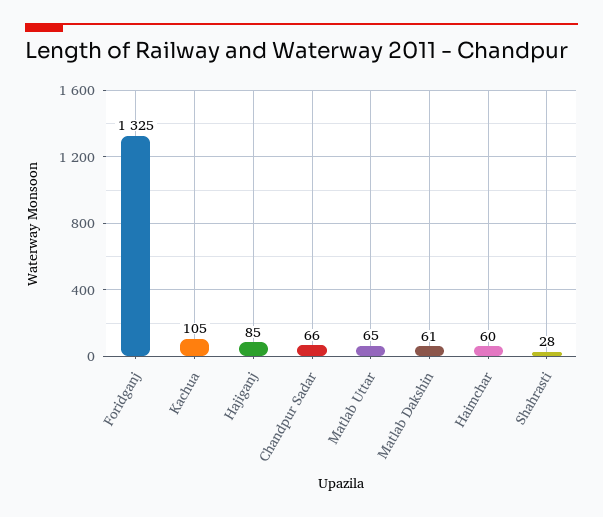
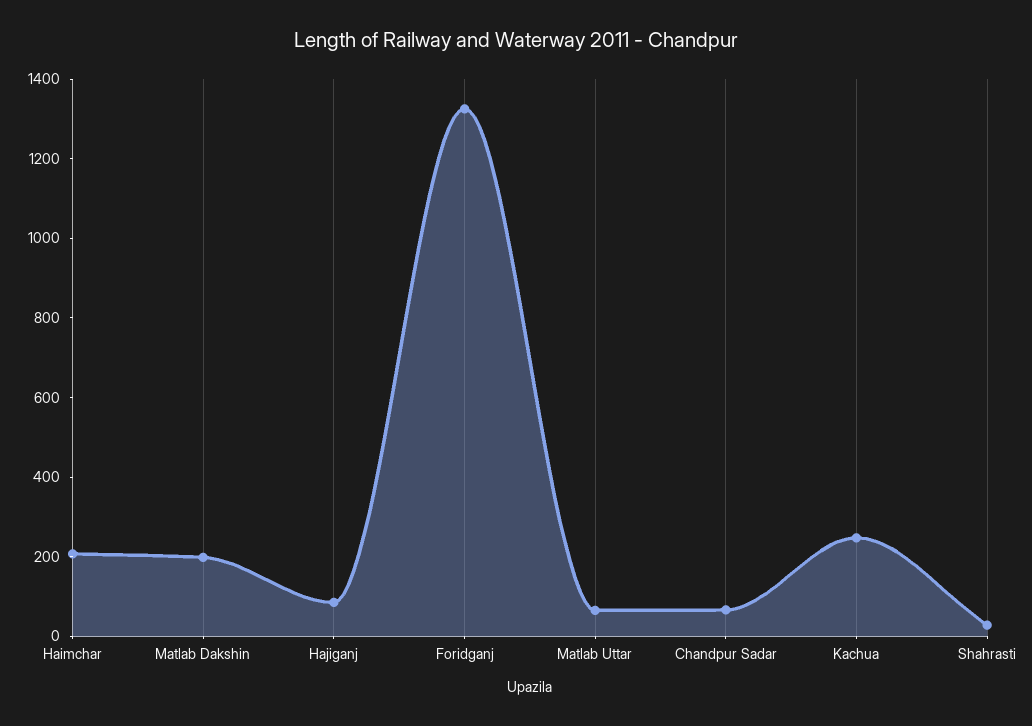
Kachua: 105 -> 250
Matlab Dakshin: 61 -> 200
Haimchar: 60 -> 200

